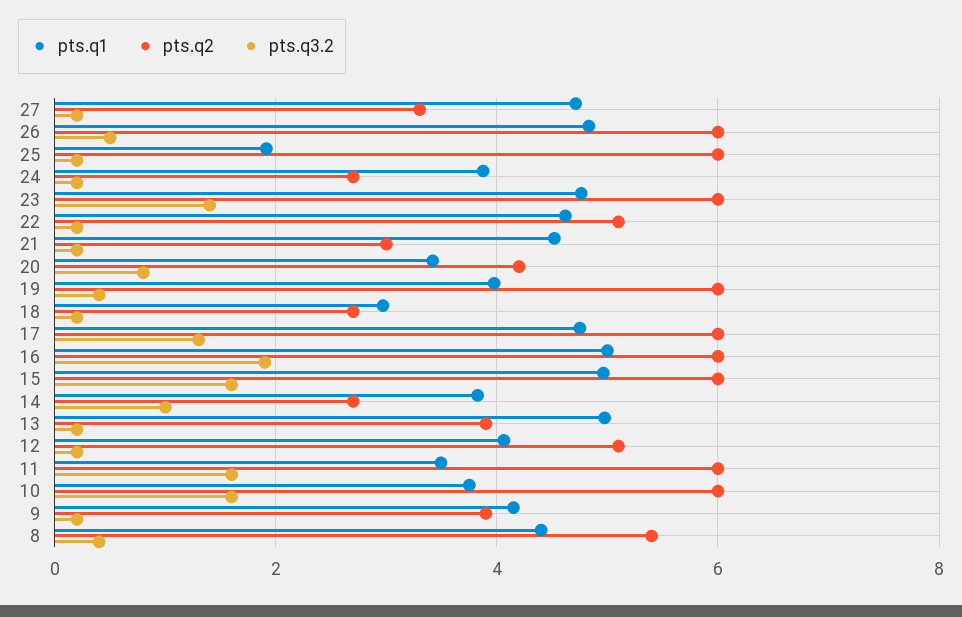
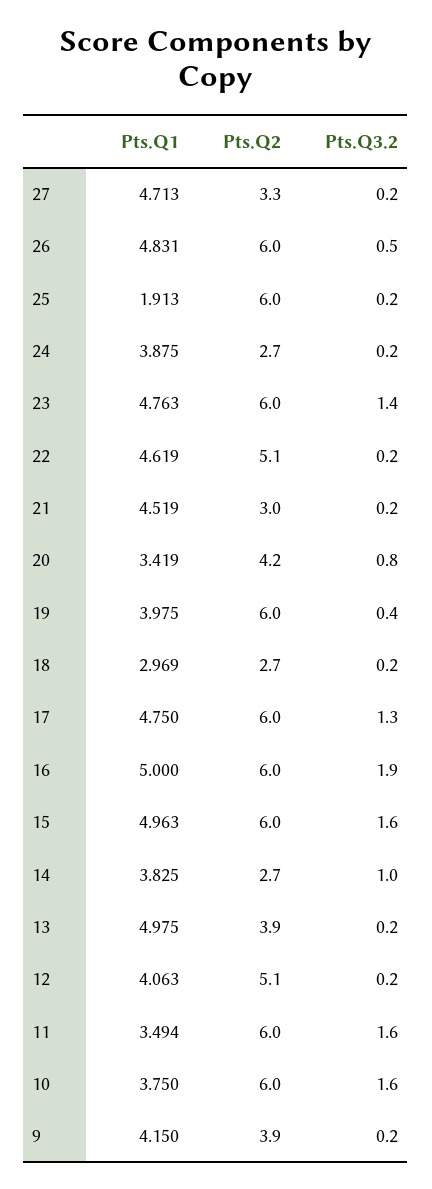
pts.q1, 8: 4.4 -> none
pts.q2, 8: 5.4 -> none
pts.q3.2, 8: 0.4 -> none

